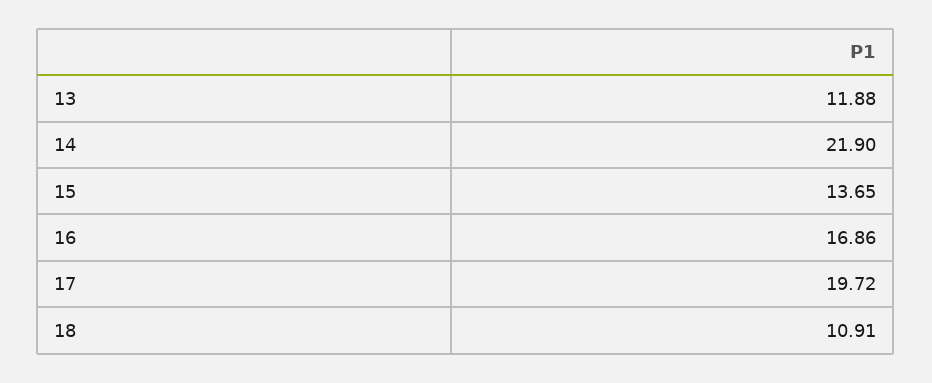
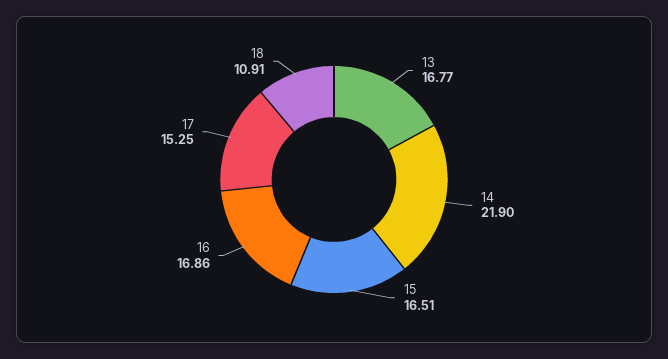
13: 11.88 -> 16.77
15: 13.65 -> 16.51
17: 19.72 -> 15.25

